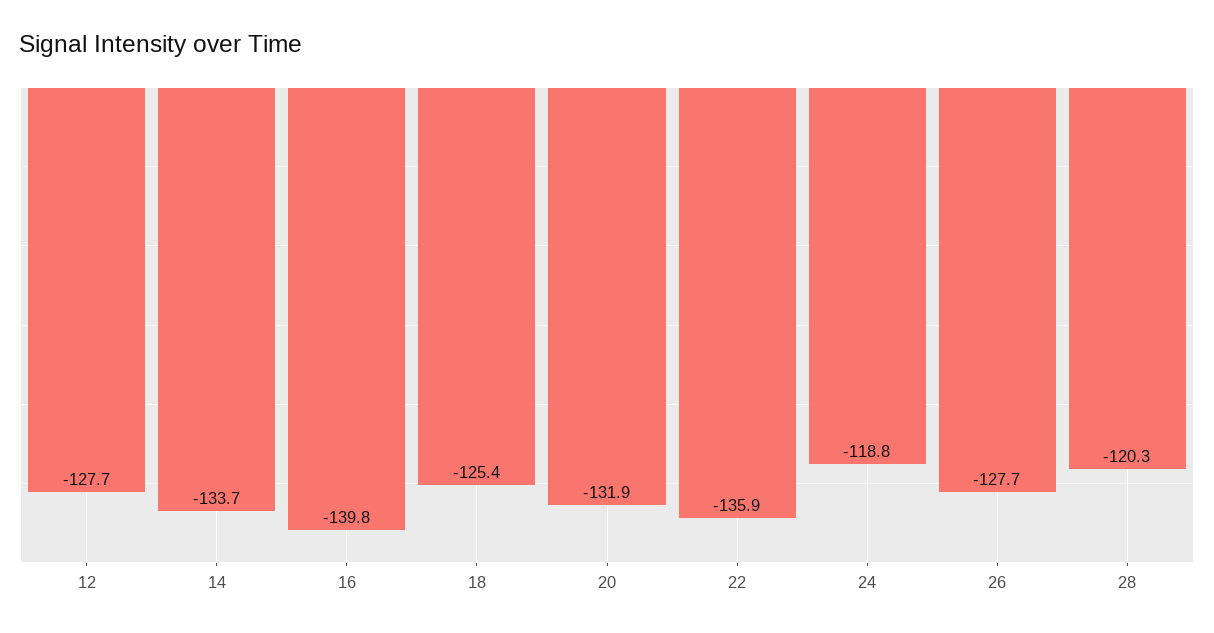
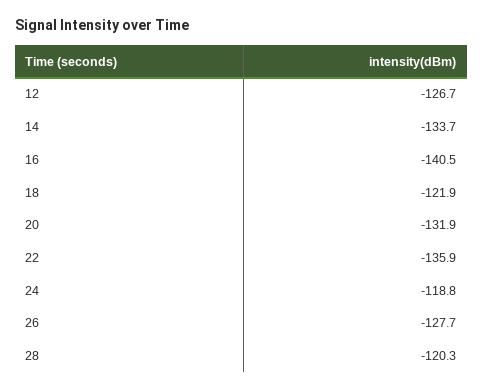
12: -127.7 -> -126.7
16: -139.8 -> -140.5
18: -125.4 -> -121.9

